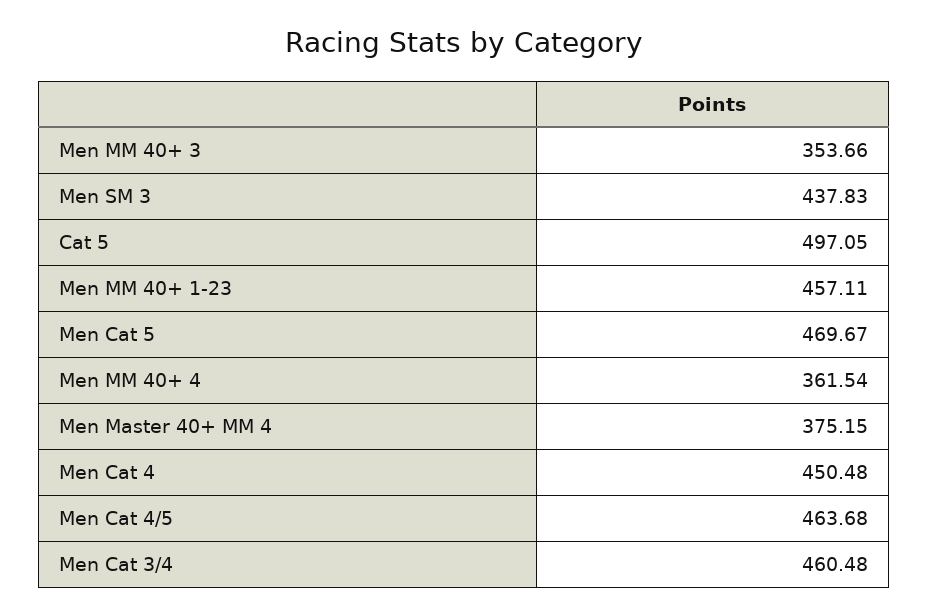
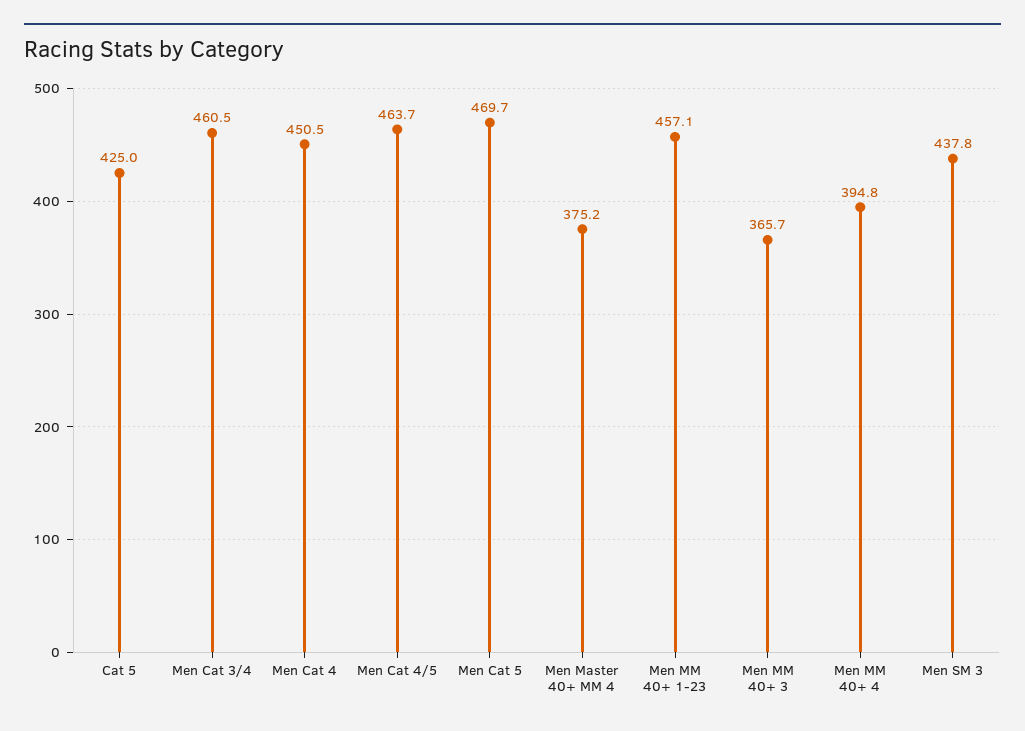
Men MM 40+ 3: 353.66 -> 365.7
Cat 5: 497.05 -> 425
Men MM 40+ 4: 361.54 -> 394.8

